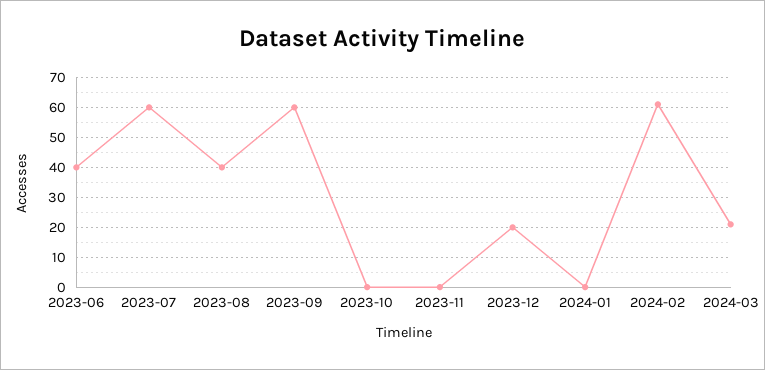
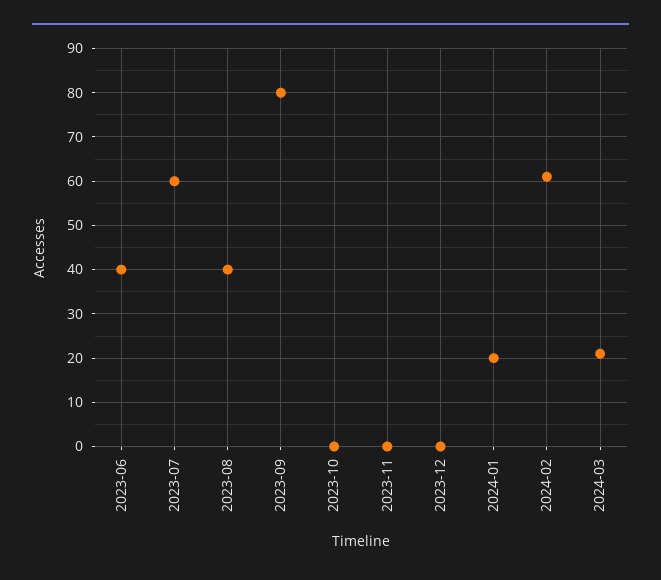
2023-09: 60 -> 80
2023-12: 20 -> 0
2024-01: 0 -> 20

